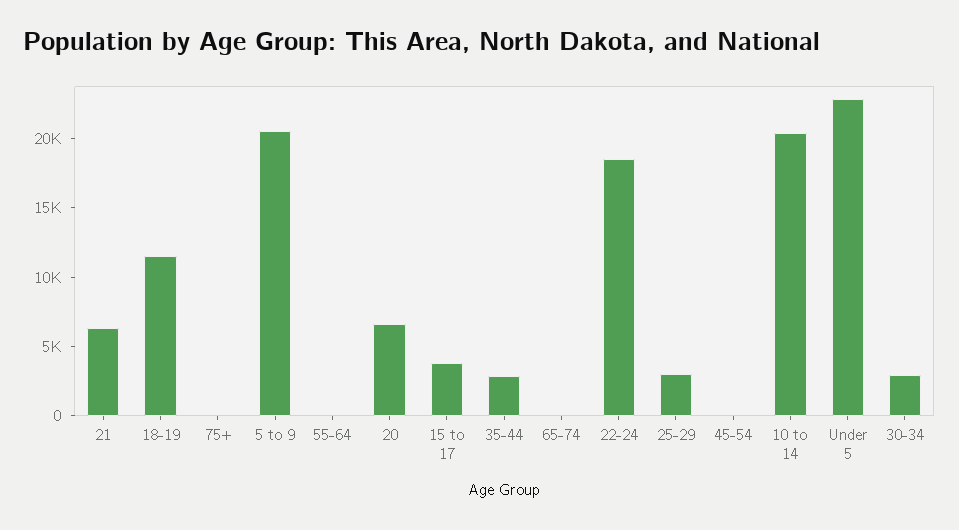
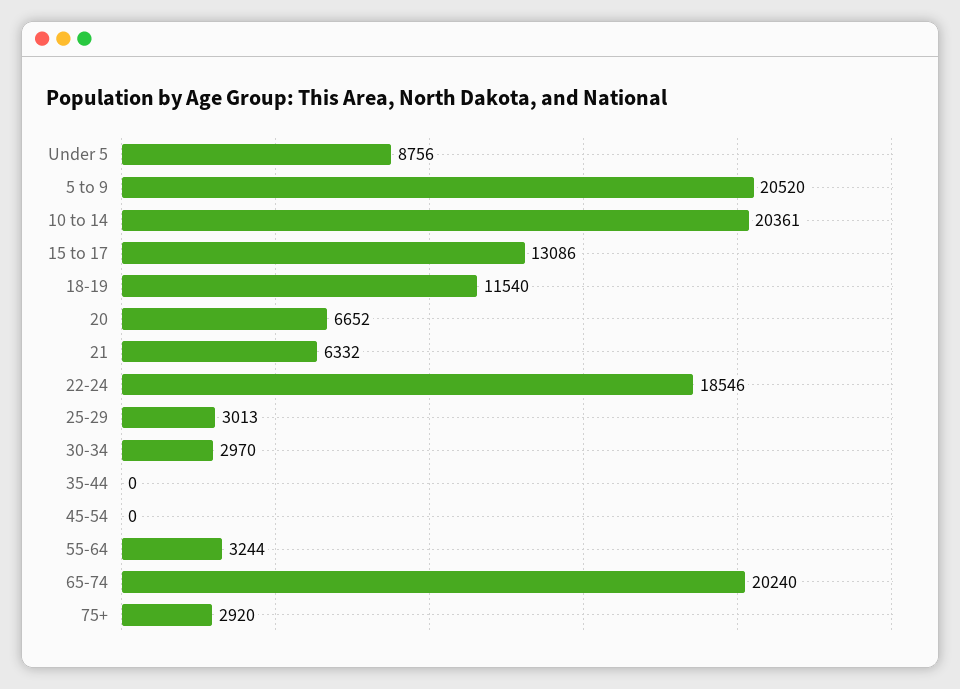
75+: 0 -> 2920
55-64: 0 -> 3244
15 to 17: 4000 -> 13086
35-44: 3000 -> 0
65-74: 0 -> 20240
Under 5: 23000 -> 8756

